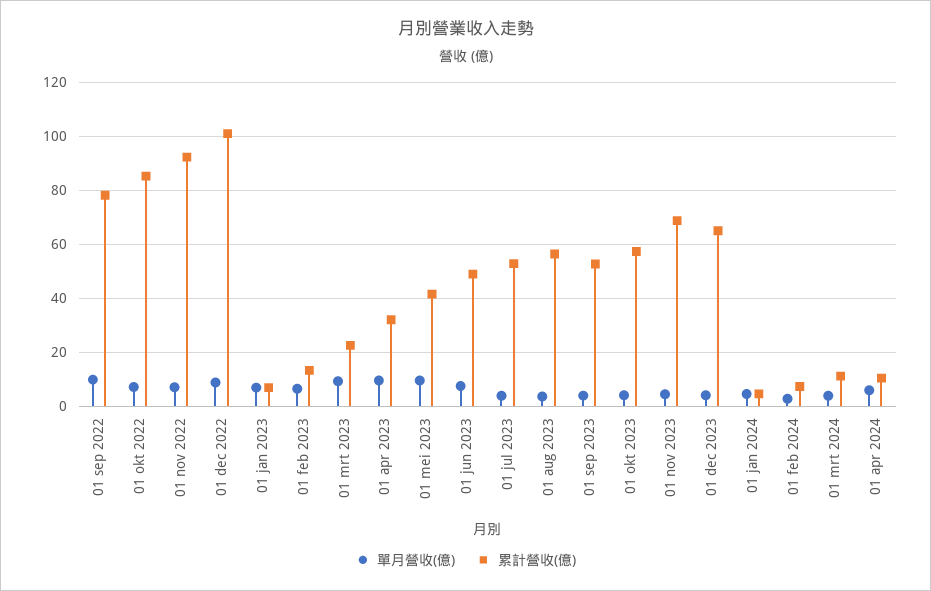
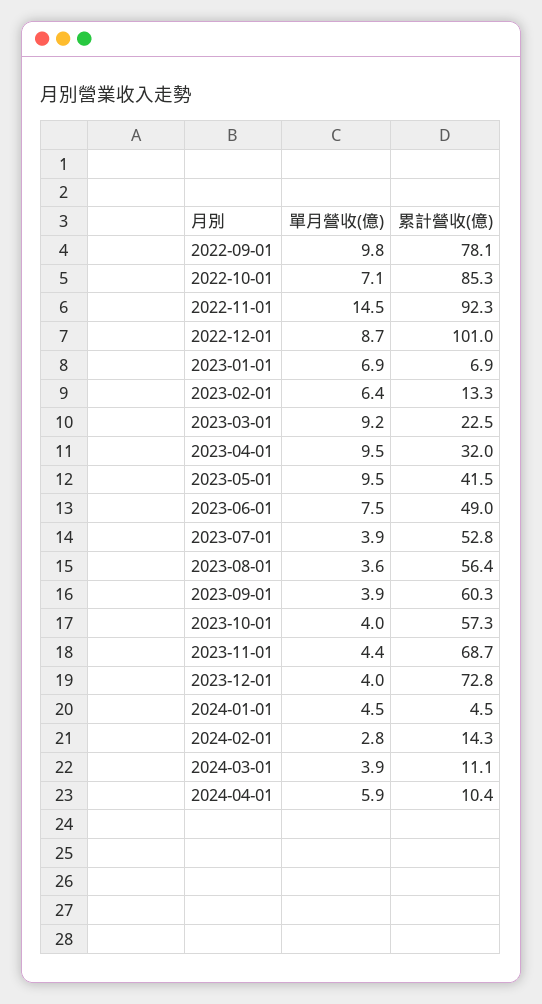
單月營收(億), 01 nov 2022: 7.5 -> 14.5
累計營收(億), 01 sep 2023: 52.5 -> 60.3
累計營收(億), 01 dec 2023: 65 -> 72.8
累計營收(億), 01 feb 2024: 7.5 -> 14.3

